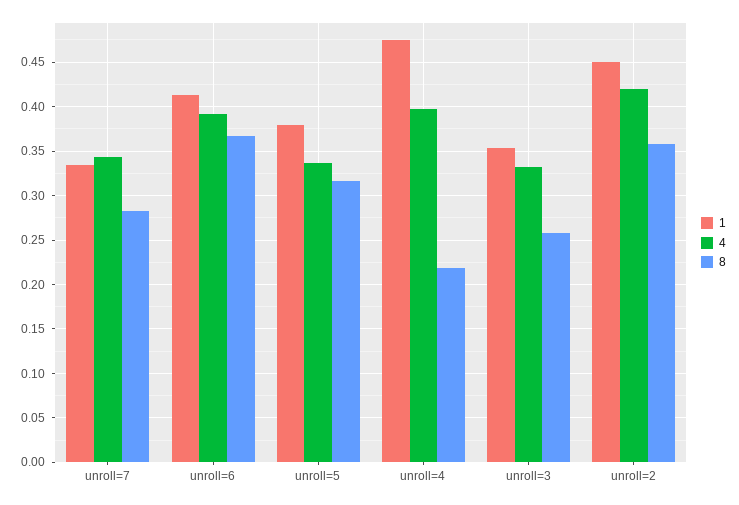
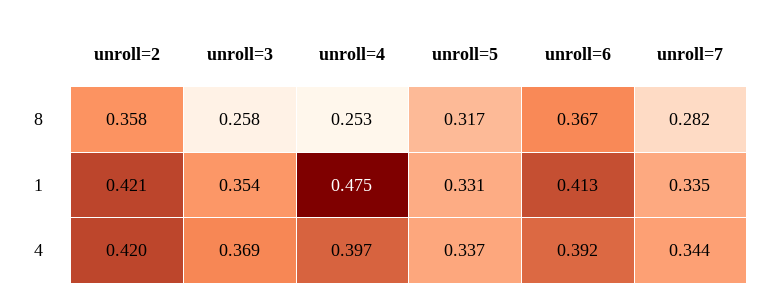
1, unroll=5: 0.38 -> 0.331
8, unroll=4: 0.22 -> 0.253
4, unroll=3: 0.33 -> 0.369
1, unroll=2: 0.45 -> 0.421

